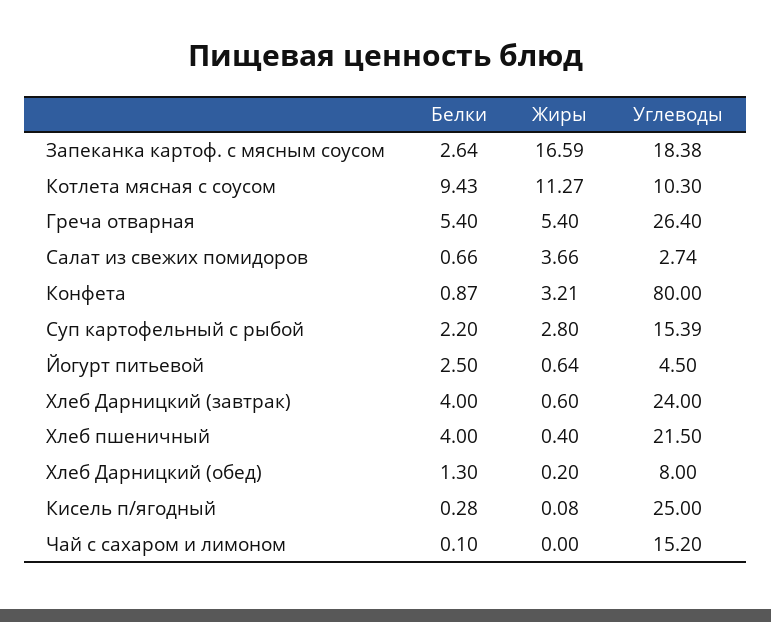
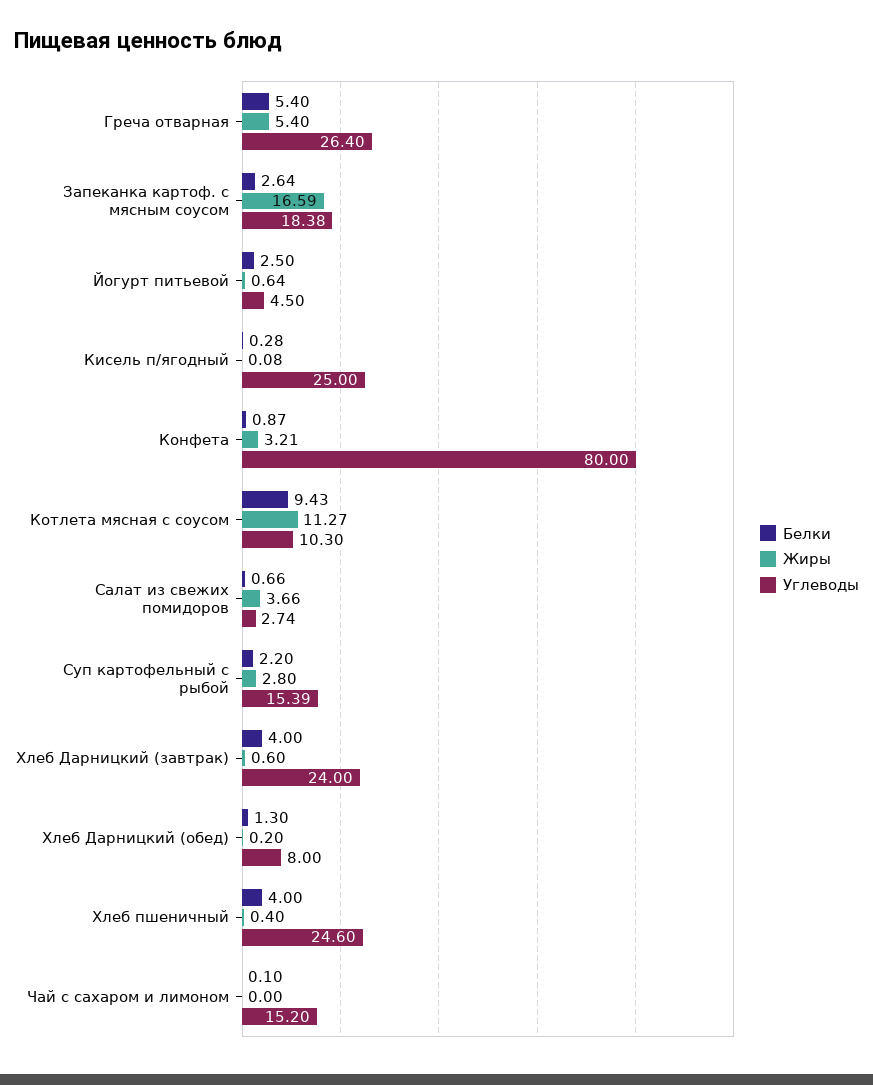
Углеводы, Хлеб пшеничный: 21.5 -> 24.6

